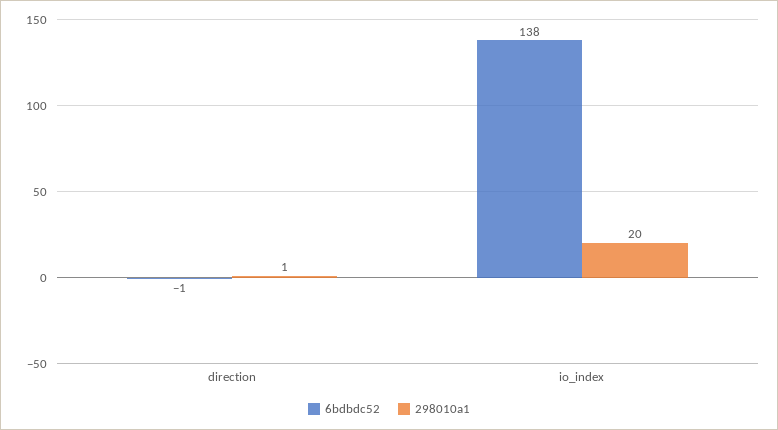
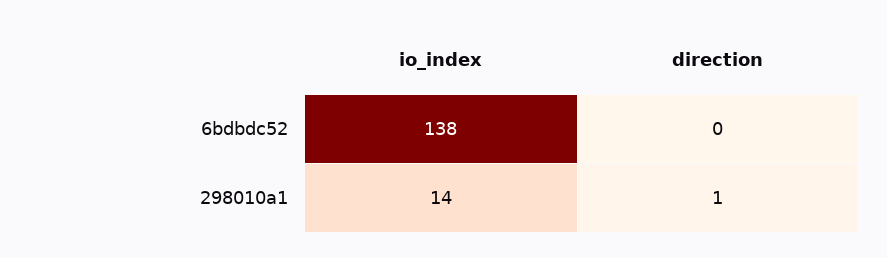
6bdbdc52, direction: -1 -> 0
298010a1, io_index: 20 -> 14

